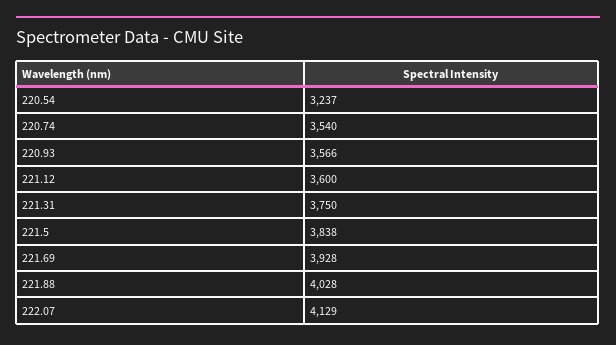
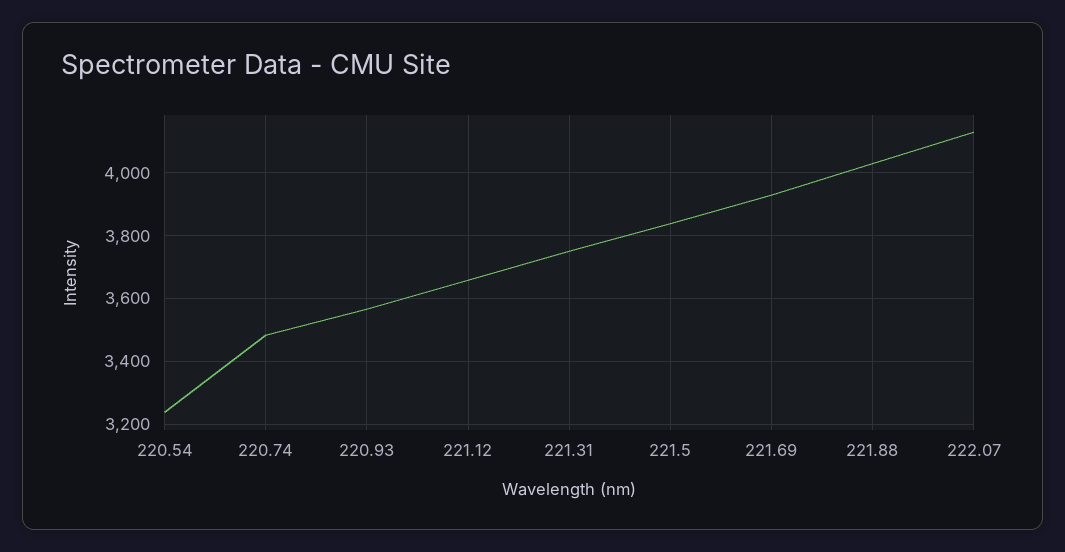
220.74: 3540 -> 3480
221.12: 3600 -> 3660

